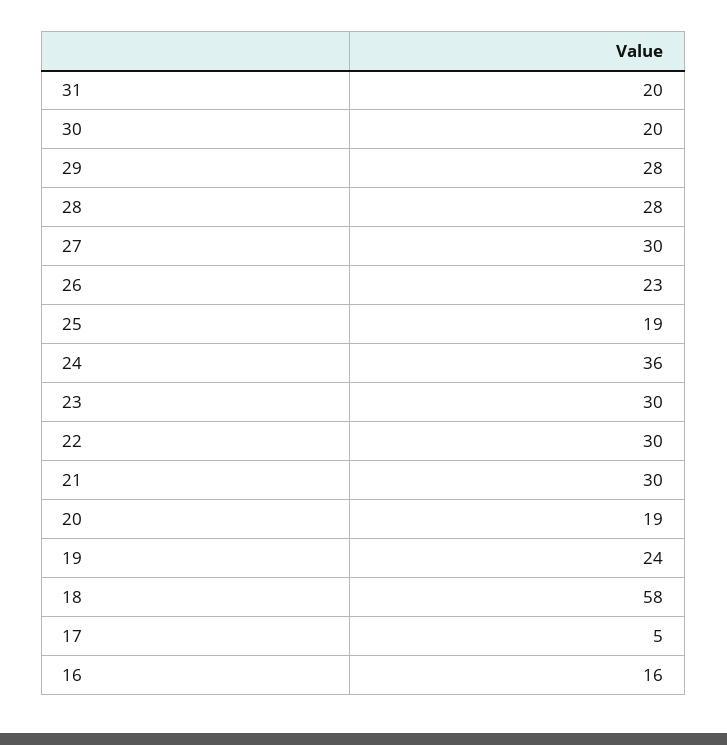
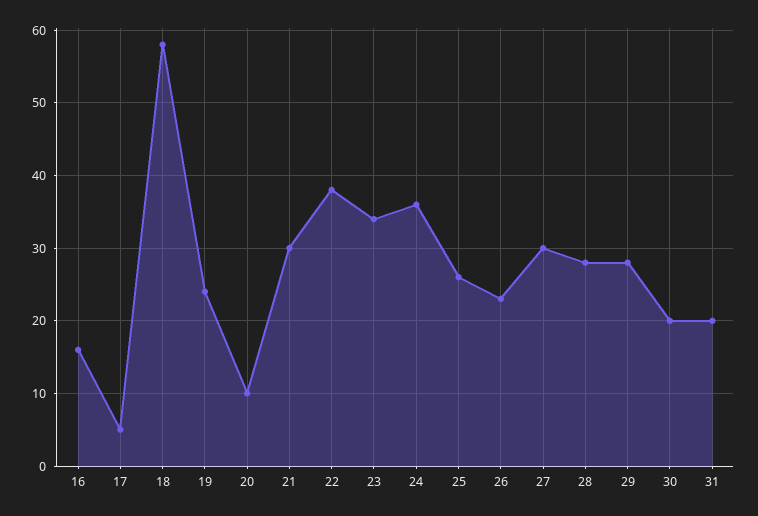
25: 19 -> 26
23: 30 -> 34
22: 30 -> 38
20: 19 -> 10

